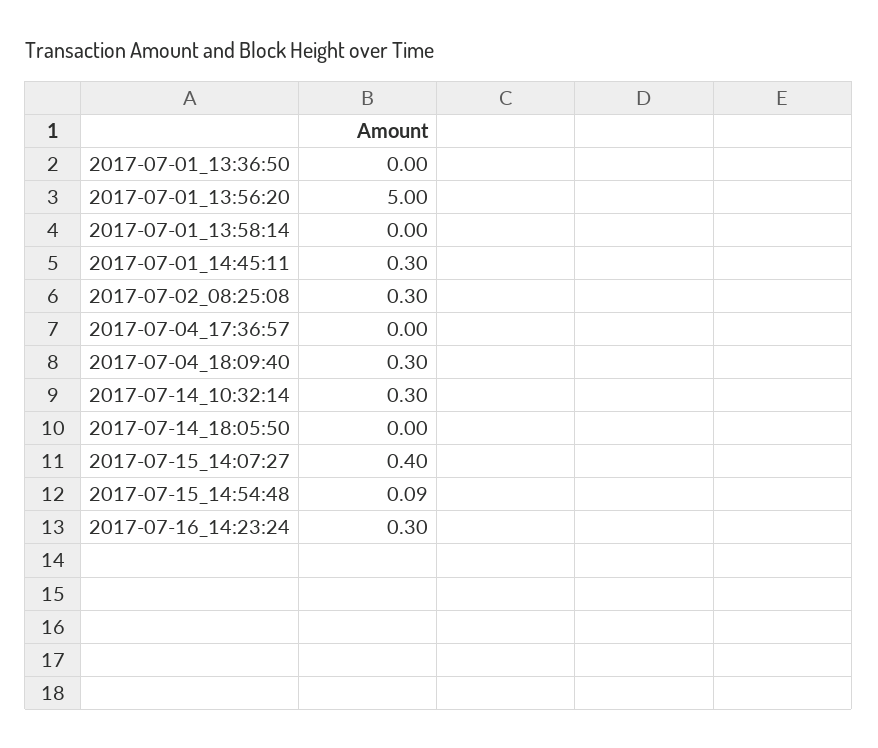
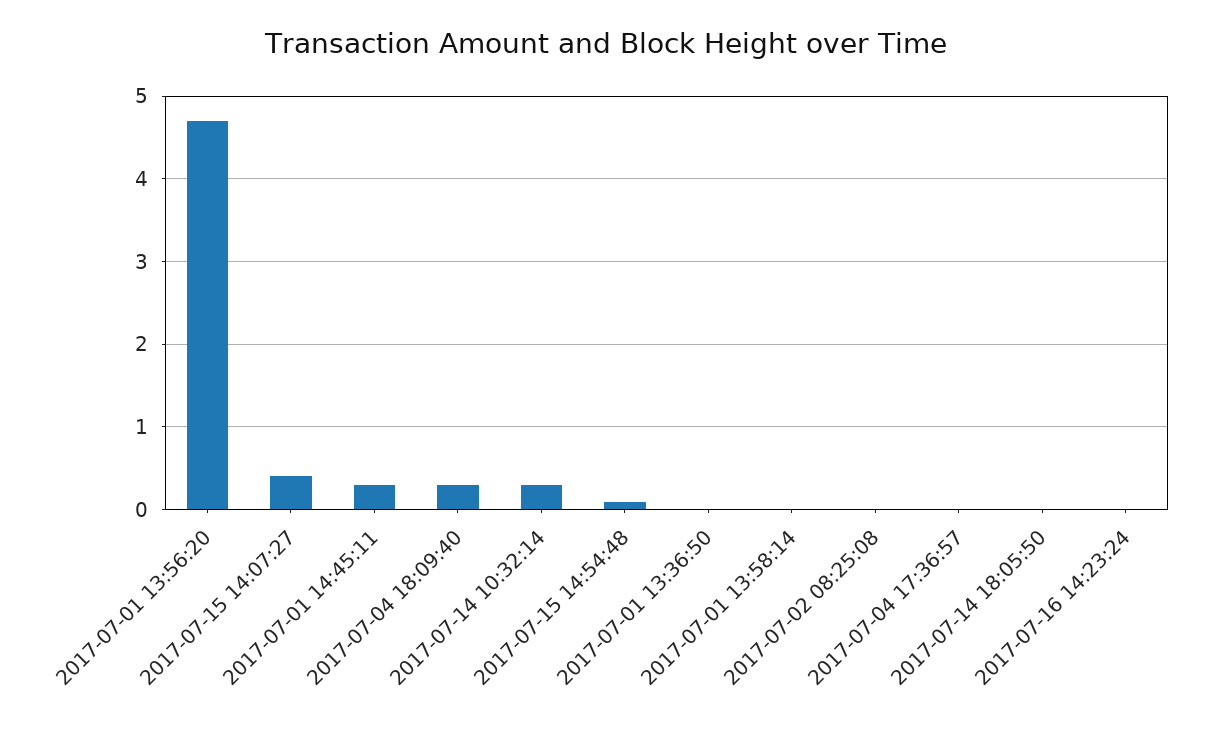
2017-07-01_13:56:20: 5 -> 4.7
2017-07-02_08:25:08: 0.3 -> 0
2017-07-16_14:23:24: 0.3 -> 0

